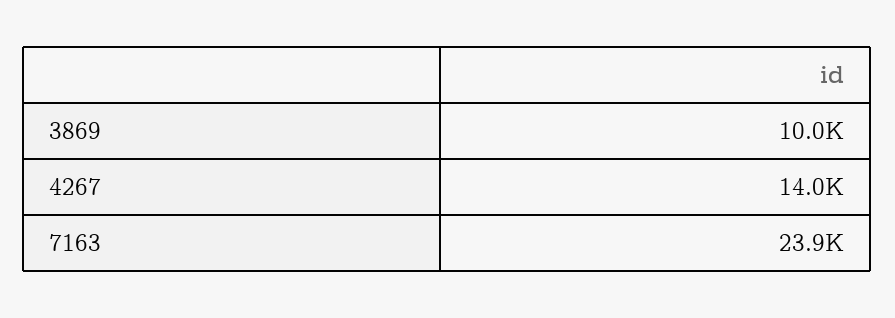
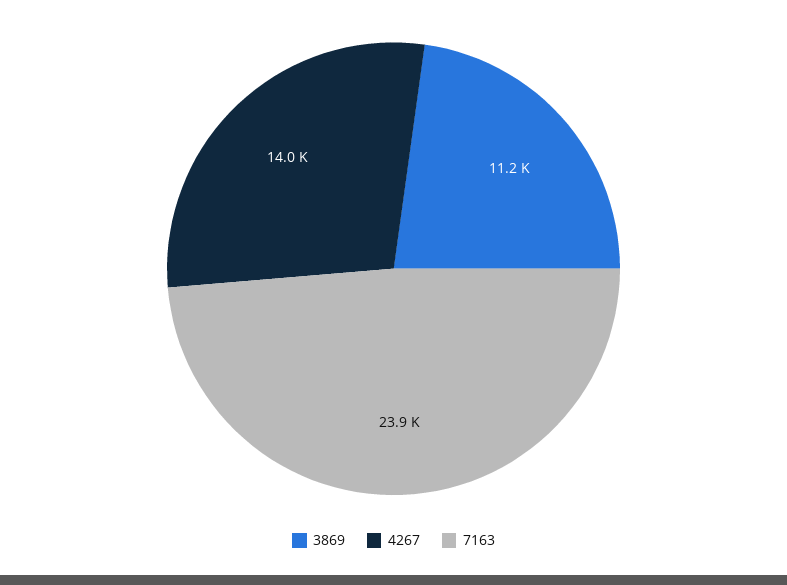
3869: 10000 -> 11200

